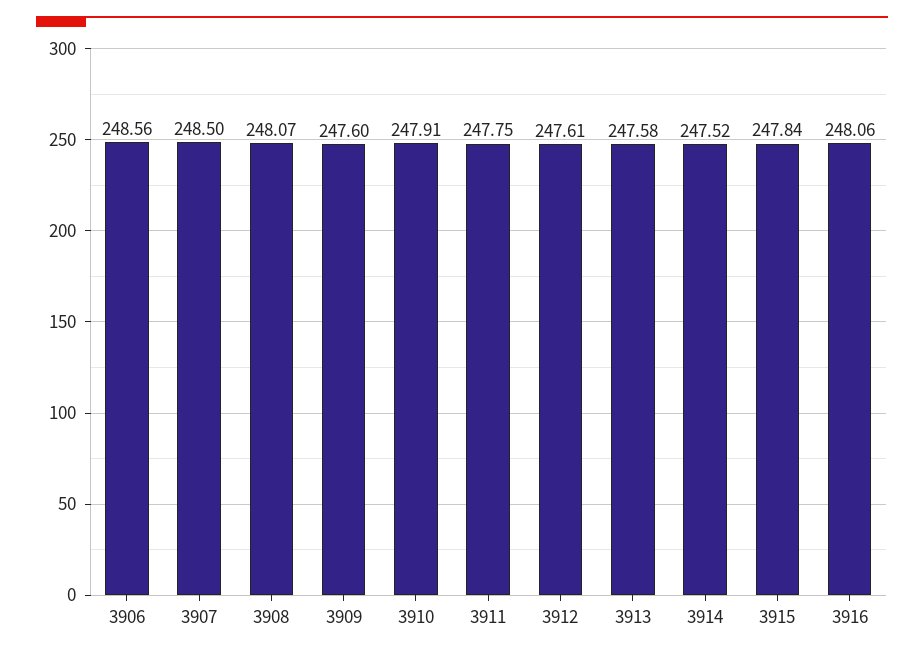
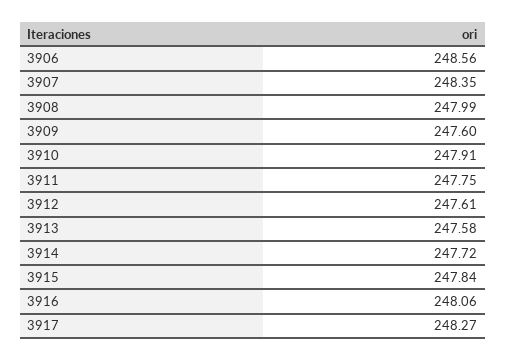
3907: 248.5 -> 248.35
3908: 248.07 -> 247.99
3914: 247.52 -> 247.72
3917: none -> 248.27

